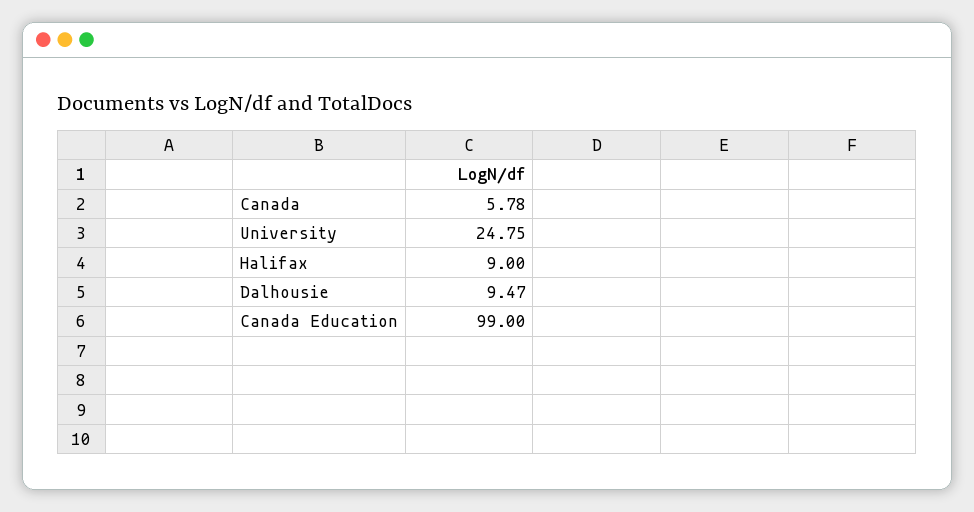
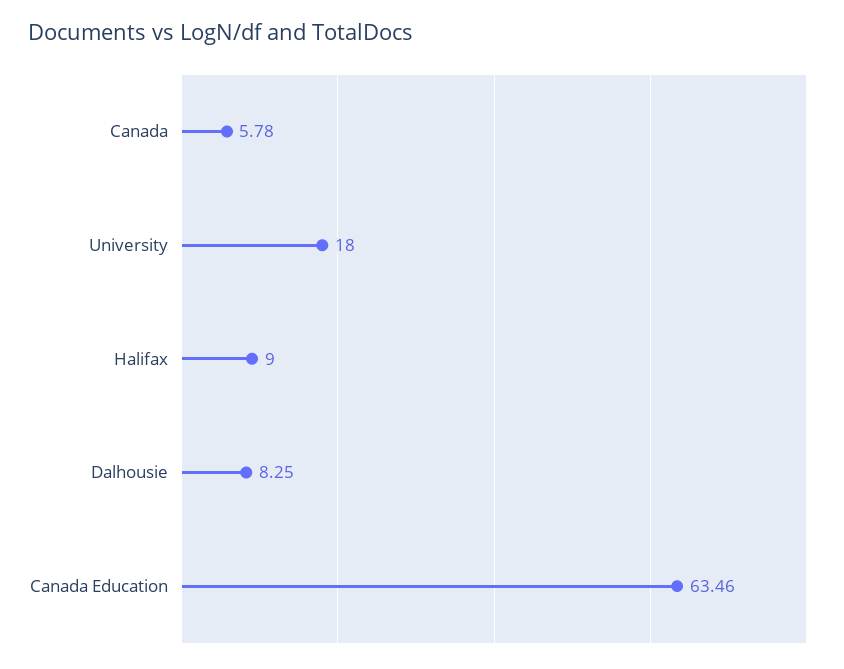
University: 24.75 -> 18
Dalhousie: 9.47 -> 8.25
Canada Education: 99 -> 63.46

